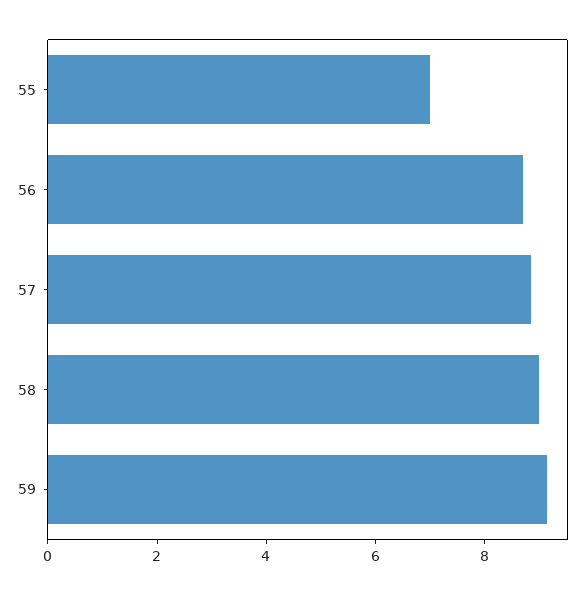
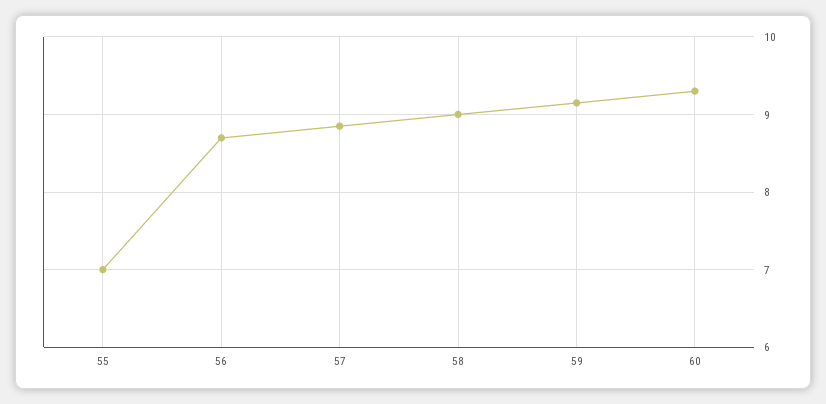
60: none -> 9.3

